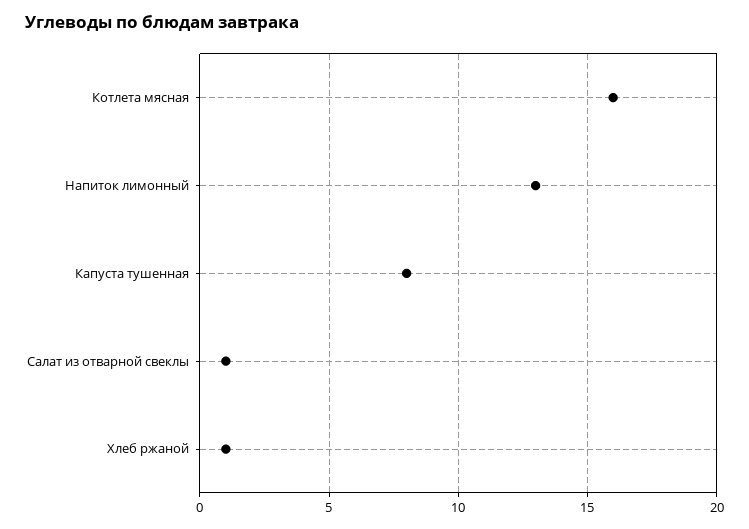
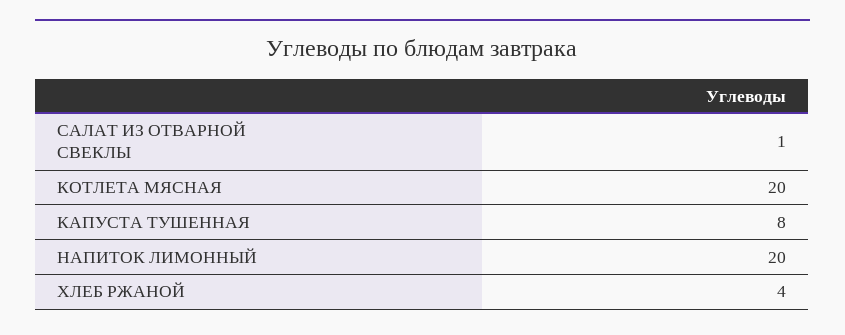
Котлета мясная: 16 -> 20
Напиток лимонный: 13 -> 20
Хлеб ржаной: 1 -> 4

